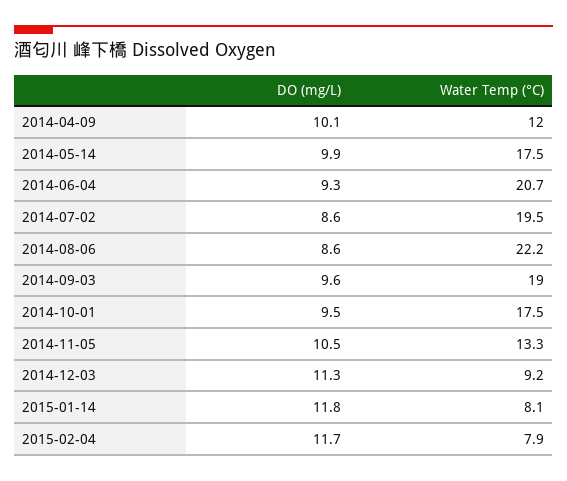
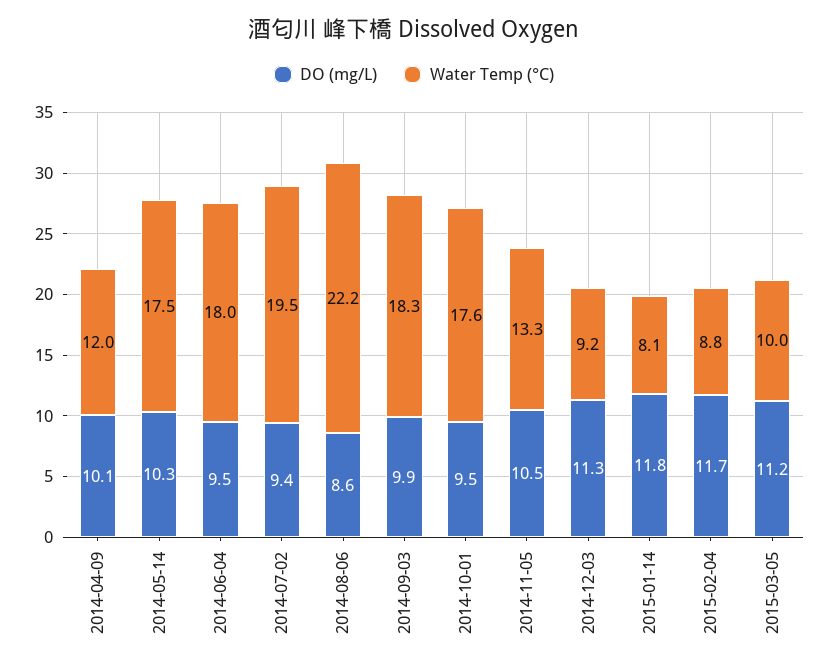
DO (mg/L), 2014-05-14: 9.9 -> 10.3
DO (mg/L), 2014-06-04: 9.3 -> 9.5
Water Temp (°C), 2014-06-04: 20.7 -> 18
DO (mg/L), 2014-07-02: 8.6 -> 9.4
DO (mg/L), 2014-09-03: 9.6 -> 9.9
Water Temp (°C), 2014-09-03: 19 -> 18.3
Water Temp (°C), 2014-10-01: 17.5 -> 17.6
Water Temp (°C), 2015-02-04: 7.9 -> 8.8
DO (mg/L), 2015-03-05: none -> 11.2
Water Temp (°C), 2015-03-05: none -> 10

